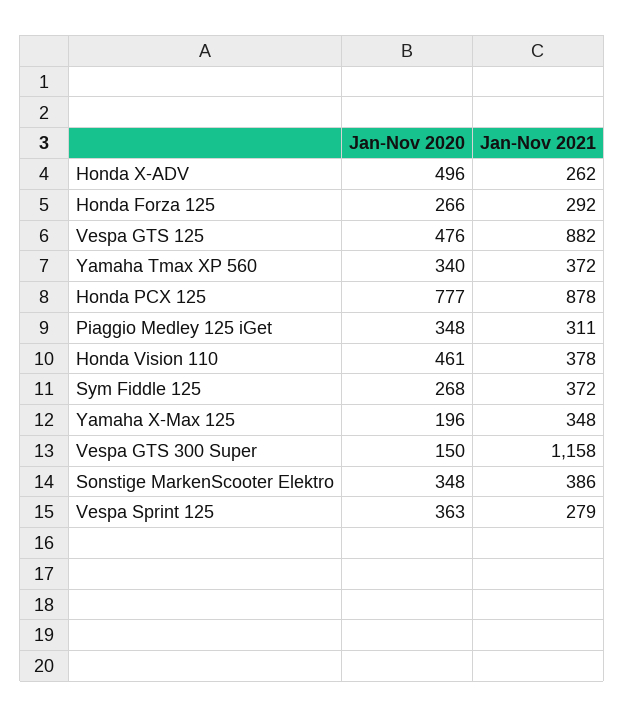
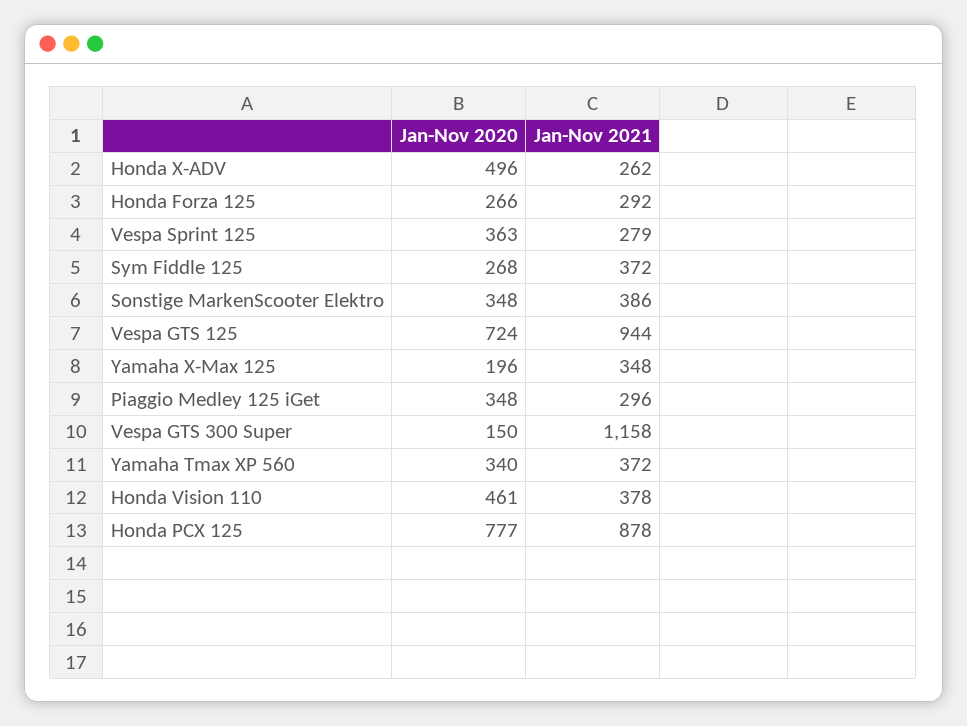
Jan-Nov 2020, Vespa GTS 125: 476 -> 724
Jan-Nov 2021, Vespa GTS 125: 882 -> 944
Jan-Nov 2021, Piaggio Medley 125 iGet: 311 -> 296

